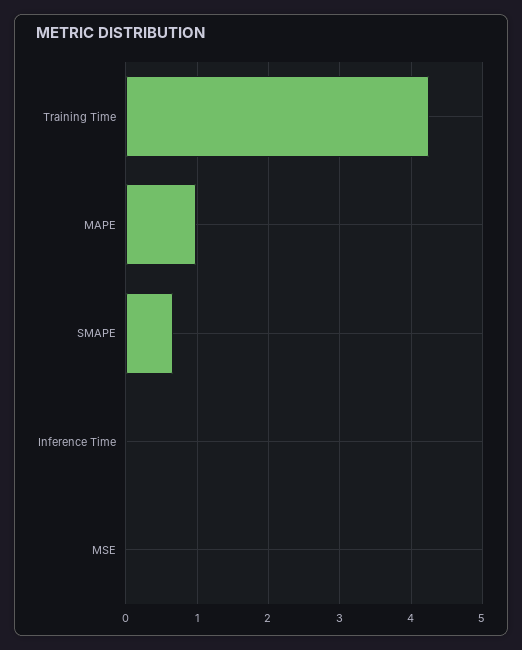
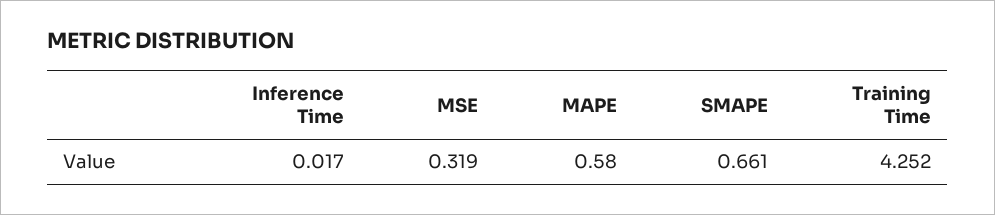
MAPE: 1 -> 0.58
MSE: 0 -> 0.319

